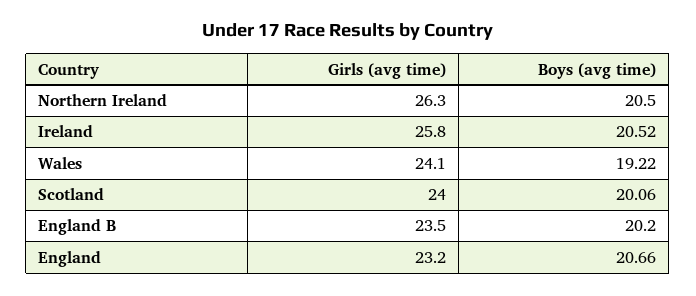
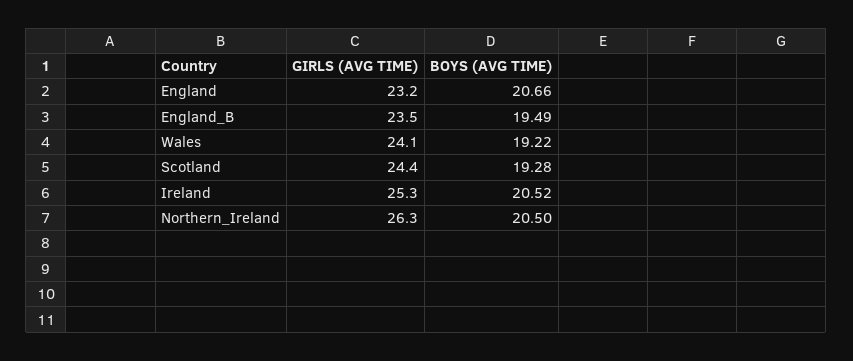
Girls (avg time), Ireland: 25.8 -> 25.3
Girls (avg time), Scotland: 24 -> 24.4
Boys (avg time), Scotland: 20.06 -> 19.28
Boys (avg time), England B: 20.2 -> 19.49

